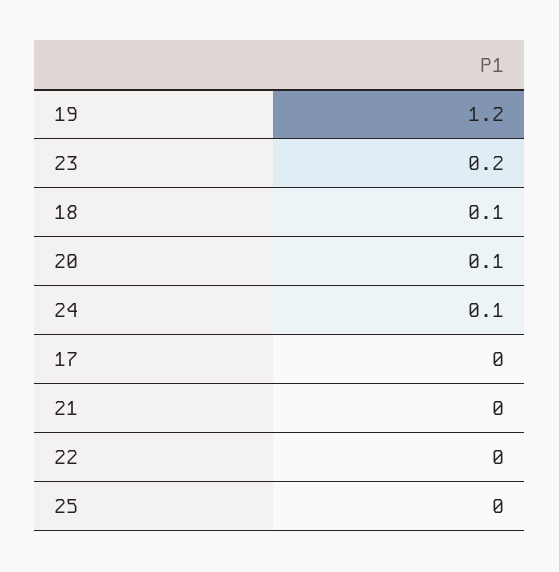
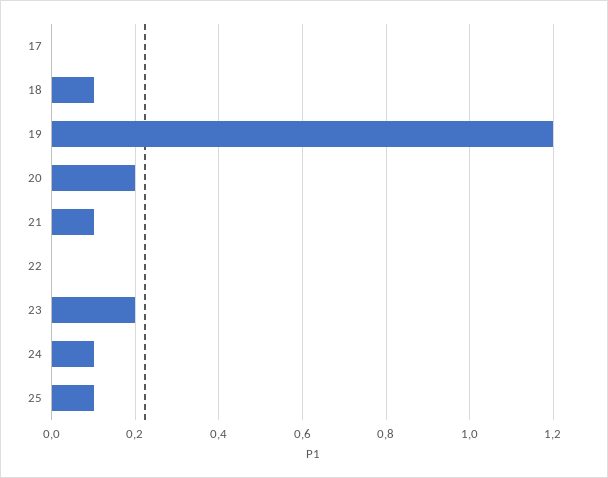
20: 0.1 -> 0.2
21: 0 -> 0.1
25: 0 -> 0.1

